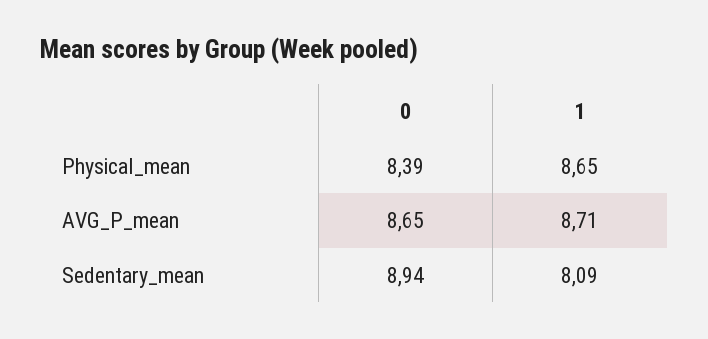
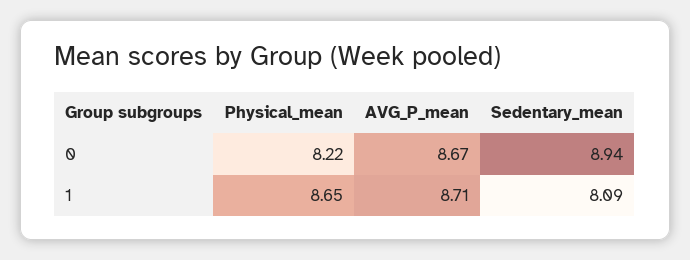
0, Physical_mean: 8.39 -> 8.22
0, AVG_P_mean: 8.65 -> 8.67

